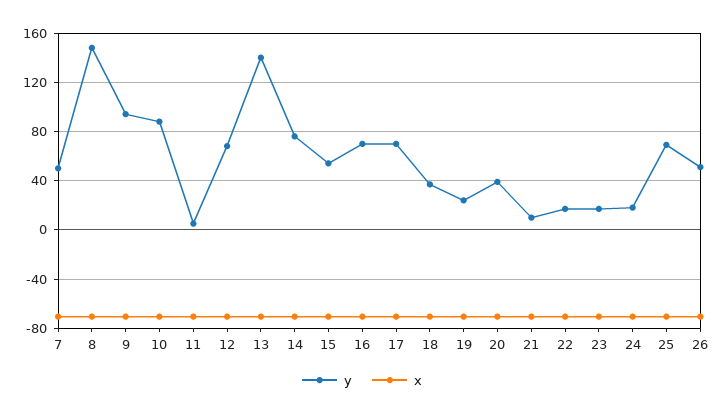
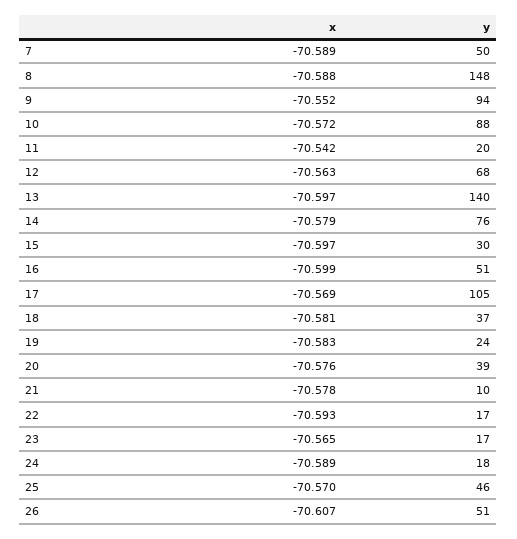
y, 11: 5 -> 20
y, 15: 55 -> 30
y, 16: 70 -> 51
y, 17: 70 -> 105
y, 25: 70 -> 46

